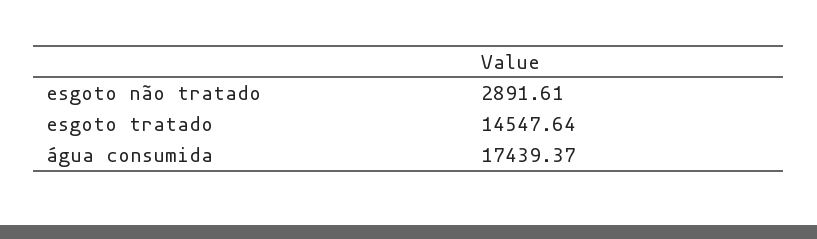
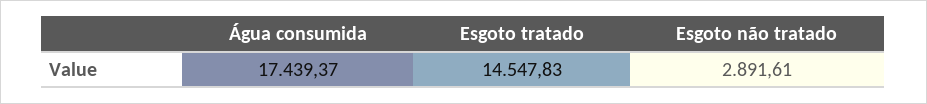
esgoto tratado: 14547.64 -> 14547.83

